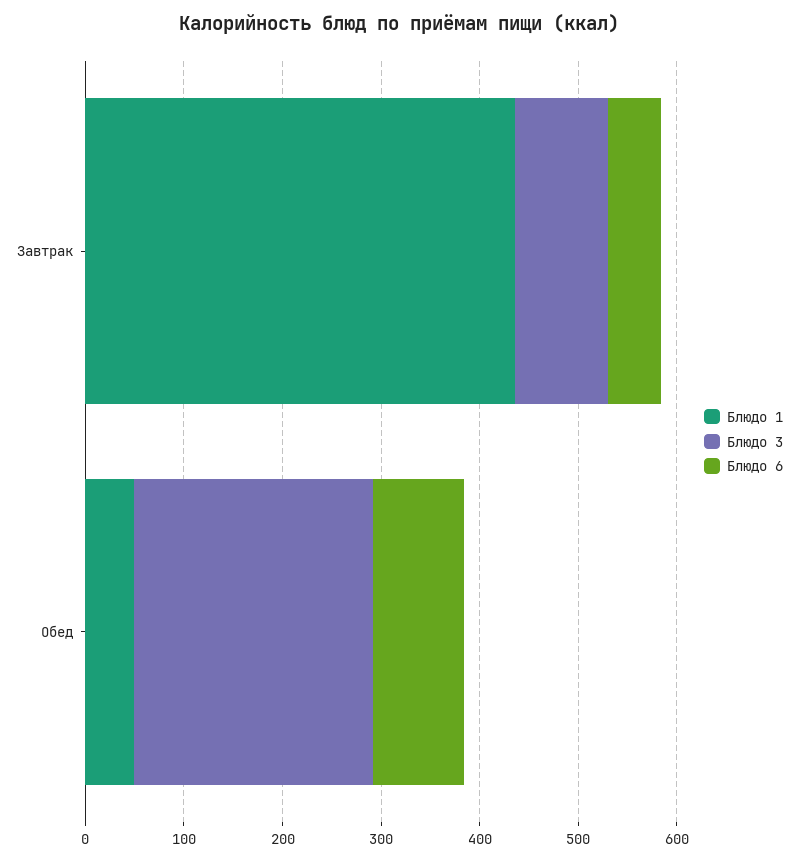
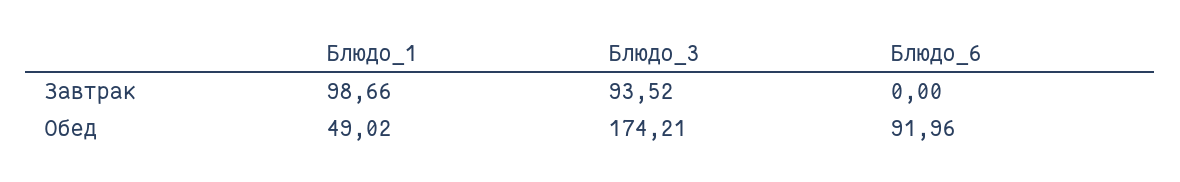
Блюдо 1, Завтрак: 440 -> 98.66
Блюдо 6, Завтрак: 60 -> 0
Блюдо 3, Обед: 240 -> 174.21

